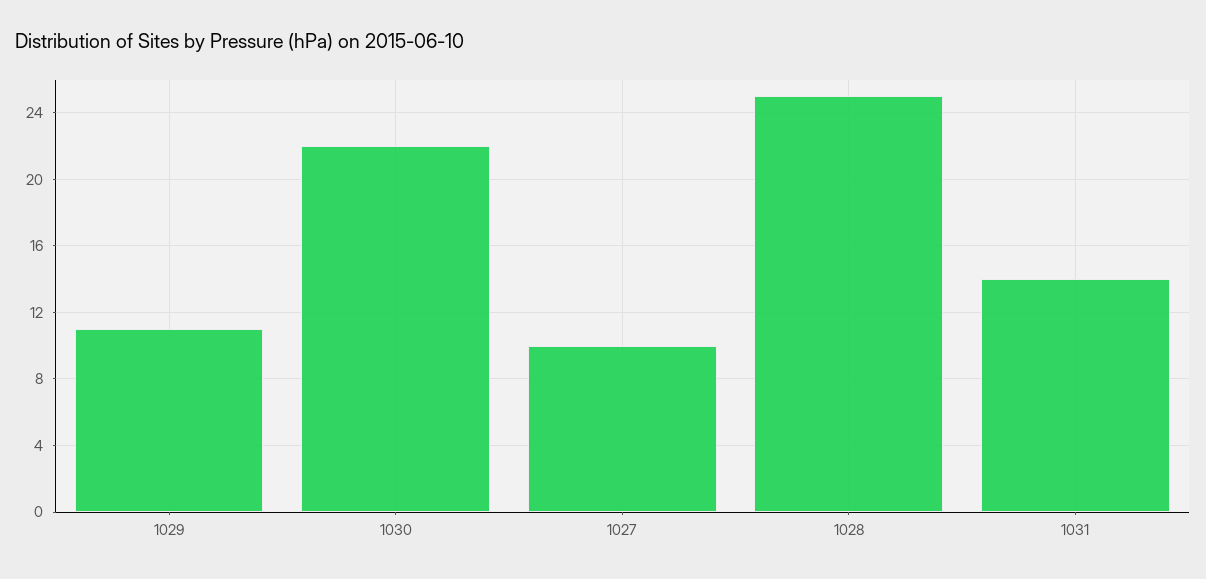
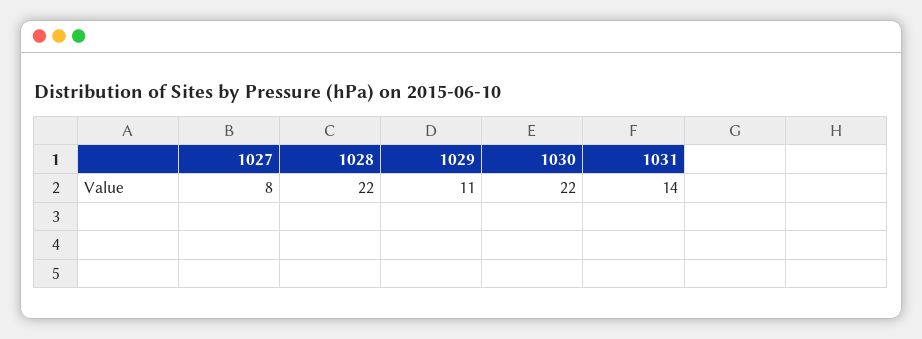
1027: 10 -> 8
1028: 25 -> 22

